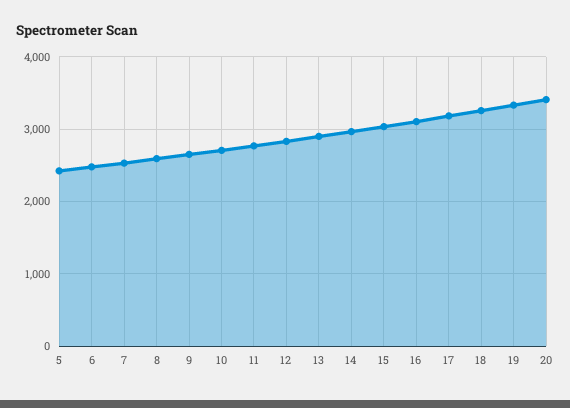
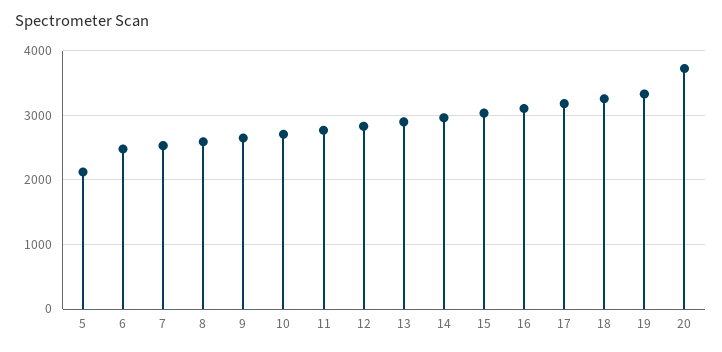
5: 2400 -> 2100
20: 3400 -> 3700

